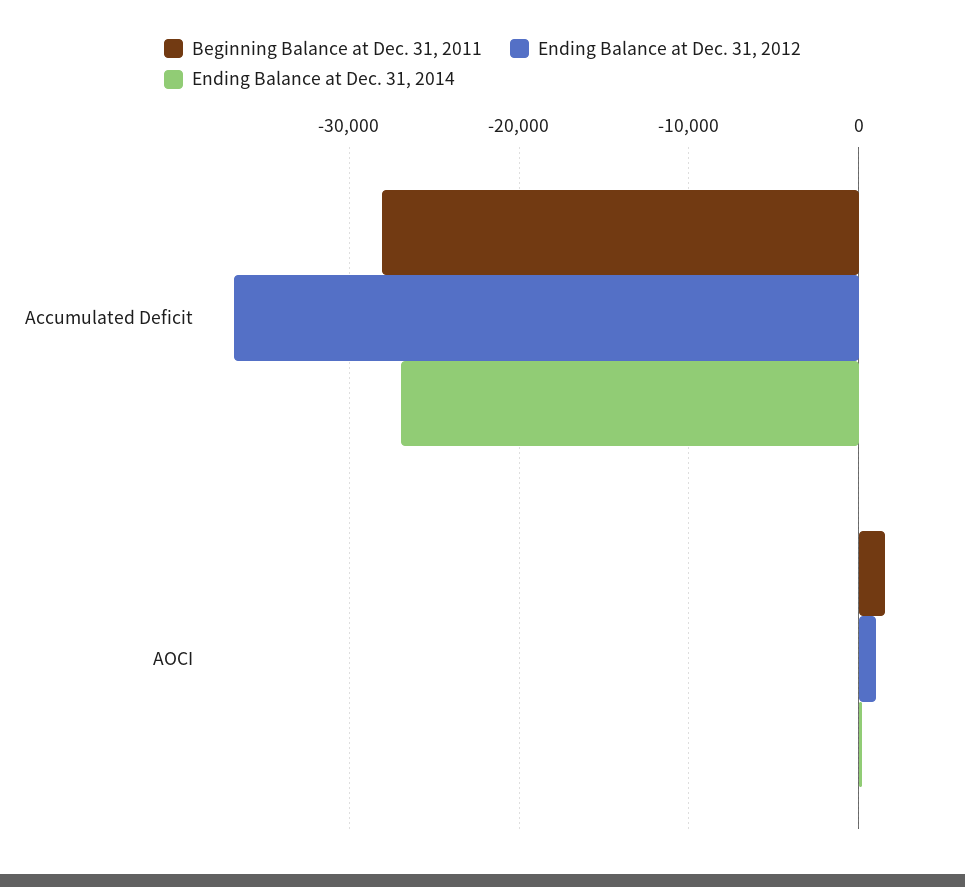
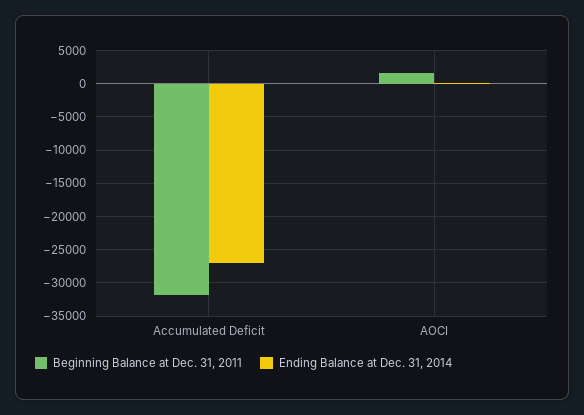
Beginning Balance at Dec. 31, 2011, Accumulated Deficit: -28000 -> -32000
Ending Balance at Dec. 31, 2012, Accumulated Deficit: -37000 -> none
Ending Balance at Dec. 31, 2012, AOCI: 1000 -> none

